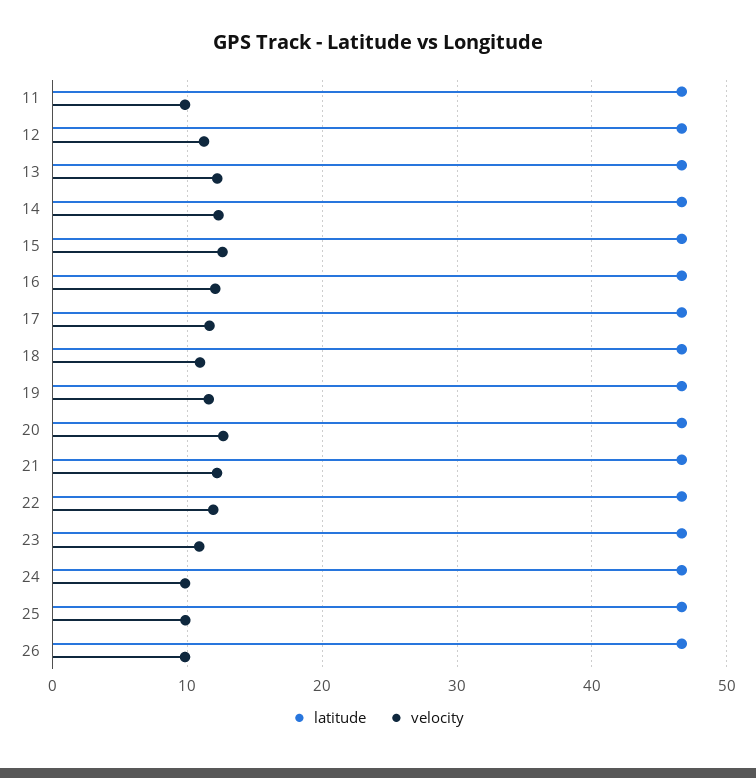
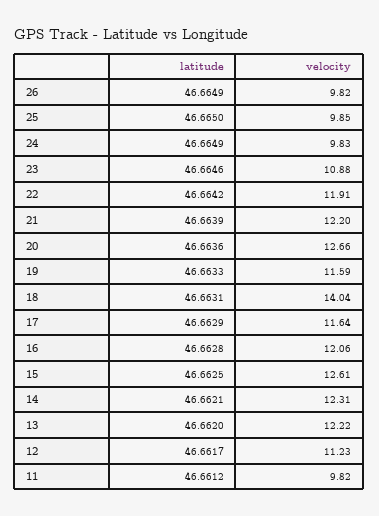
velocity, 18: 11 -> 14.04

